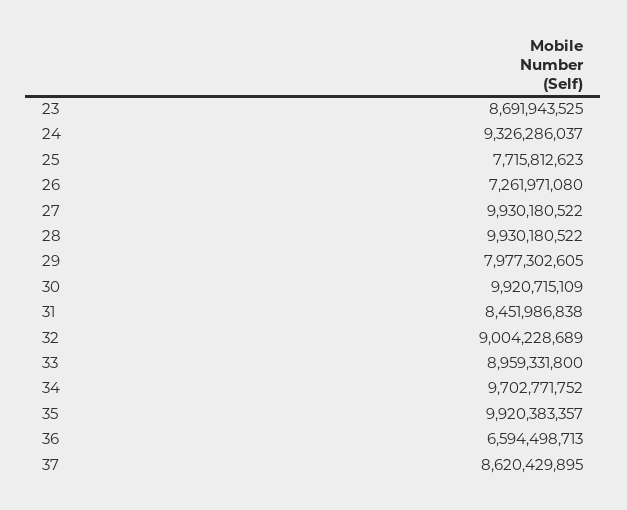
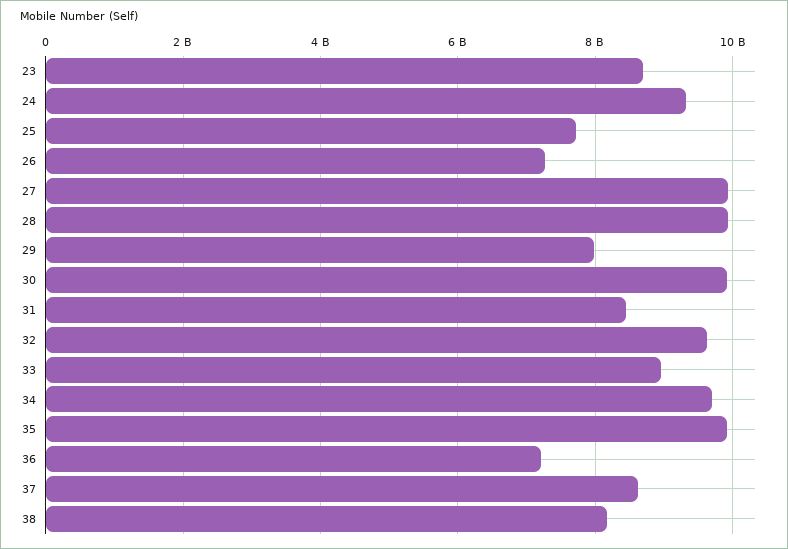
32: 9004228689 -> 9600000000
36: 6594498713 -> 7200000000
38: none -> 8200000000

